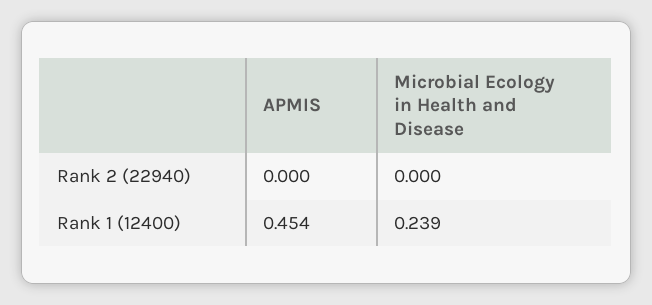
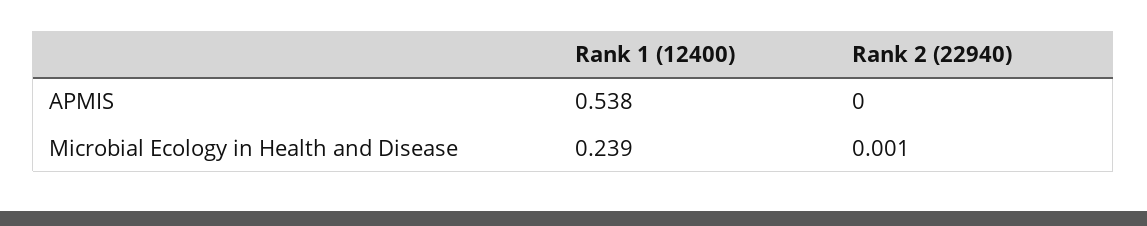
Microbial Ecology in Health and Disease, Rank 2 (22940): 0 -> 0.001
APMIS, Rank 1 (12400): 0.454 -> 0.538

